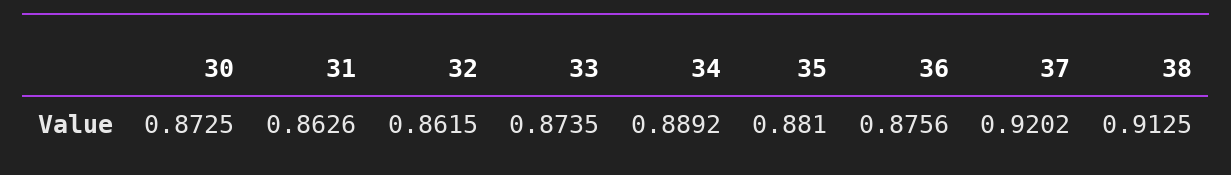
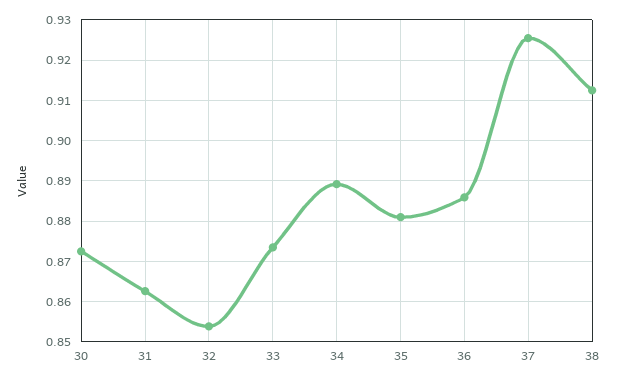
32: 0.8615 -> 0.854
36: 0.8756 -> 0.886
37: 0.9202 -> 0.926

